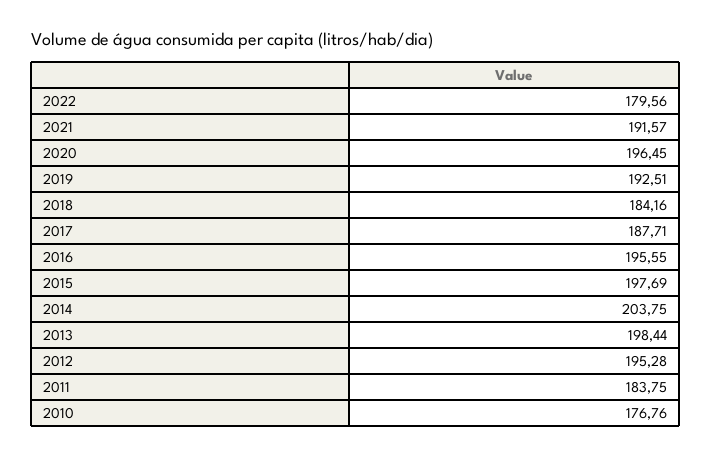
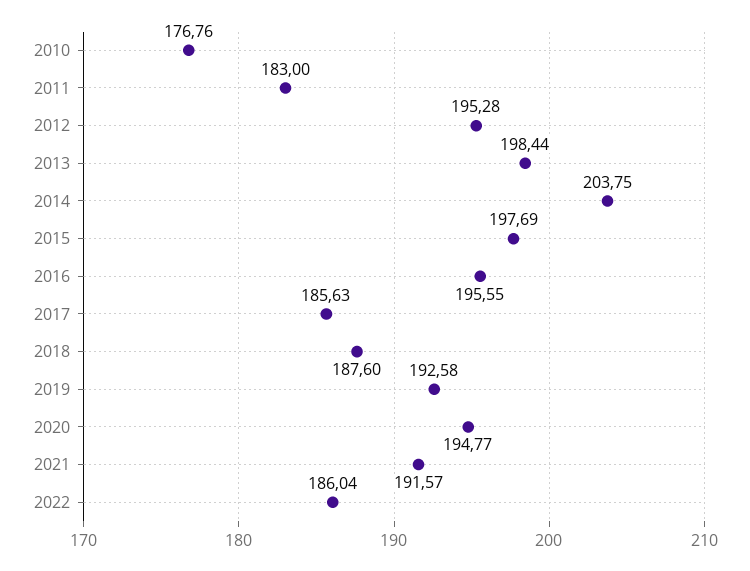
2022: 179.56 -> 186.04
2020: 196.45 -> 194.77
2019: 192.51 -> 192.58
2018: 184.16 -> 187.6
2017: 187.71 -> 185.63
2011: 183.75 -> 183

